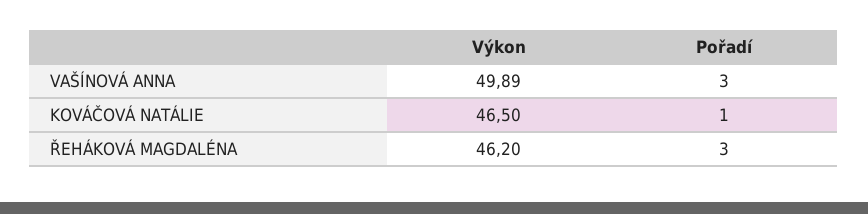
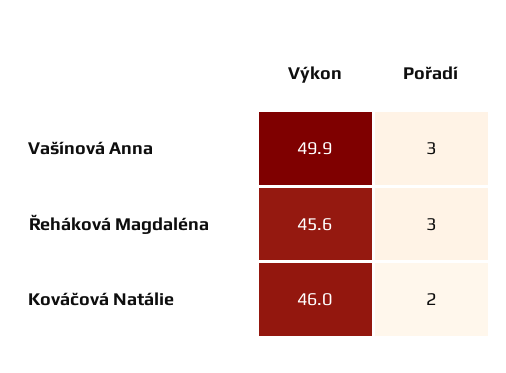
Výkon, KOVÁČOVÁ NATÁLIE: 46.5 -> 46
Pořadí, KOVÁČOVÁ NATÁLIE: 1 -> 2
Výkon, ŘEHÁKOVÁ MAGDALÉNA: 46.2 -> 45.6

